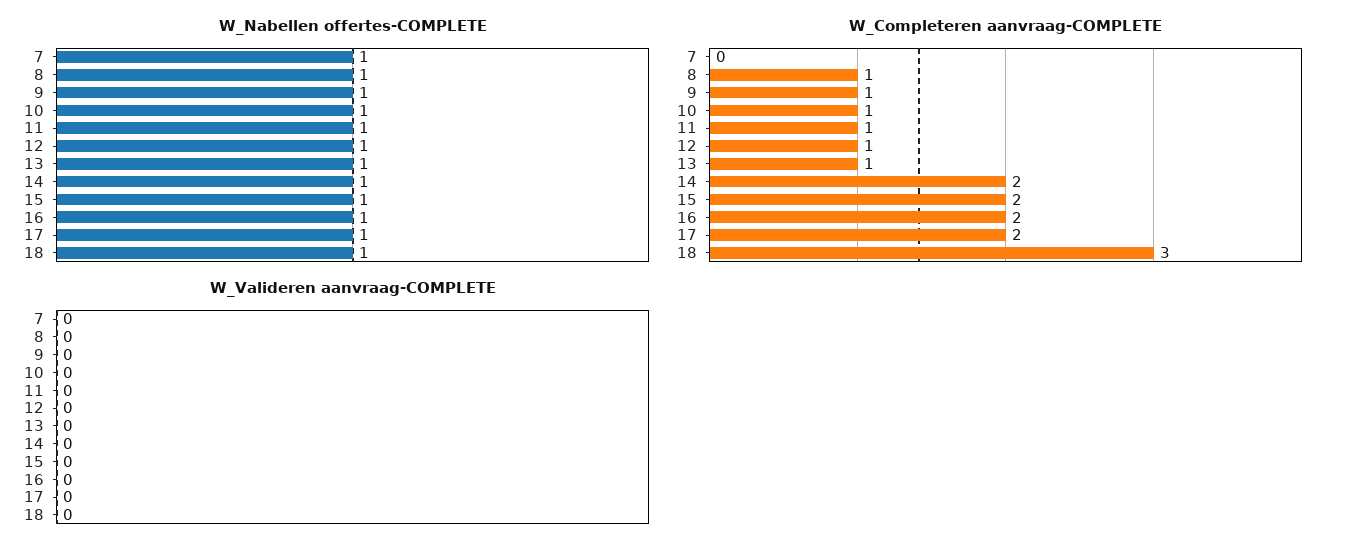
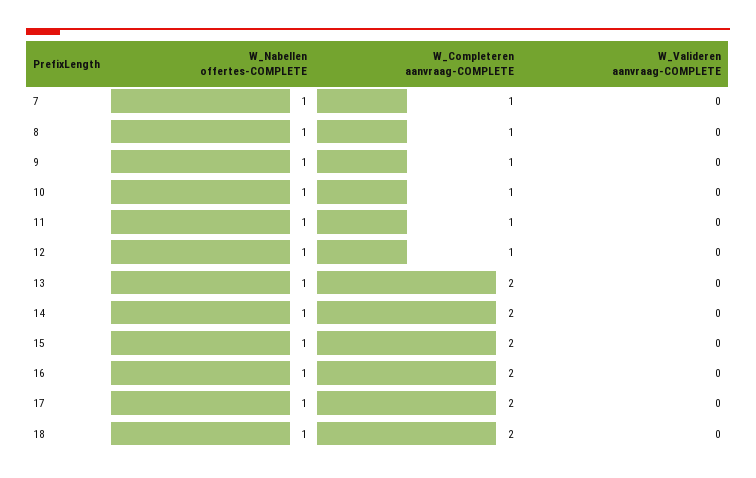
W_Completeren aanvraag-COMPLETE, 7: 0 -> 1
W_Completeren aanvraag-COMPLETE, 13: 1 -> 2
W_Completeren aanvraag-COMPLETE, 18: 3 -> 2

